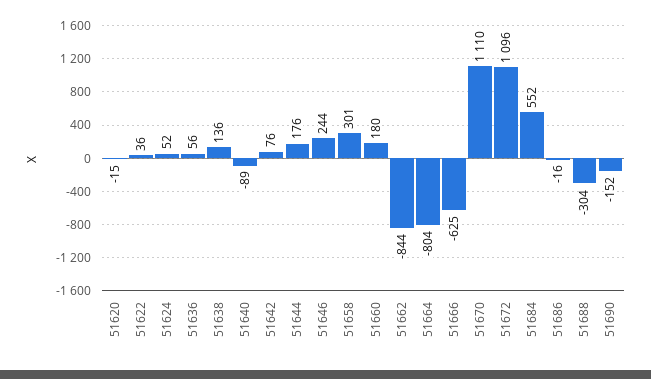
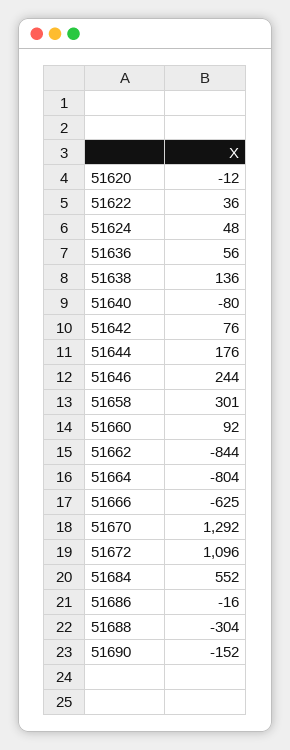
51620: -15 -> -12
51624: 52 -> 48
51640: -89 -> -80
51660: 180 -> 92
51670: 1110 -> 1292

